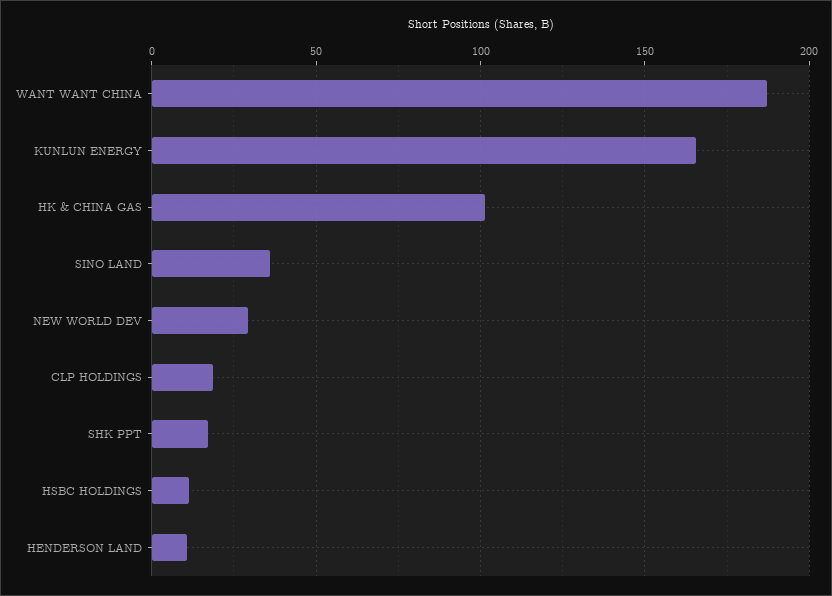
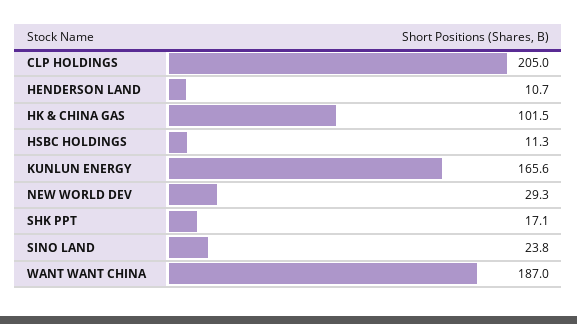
SINO LAND: 35 -> 23.8
CLP HOLDINGS: 20 -> 205

